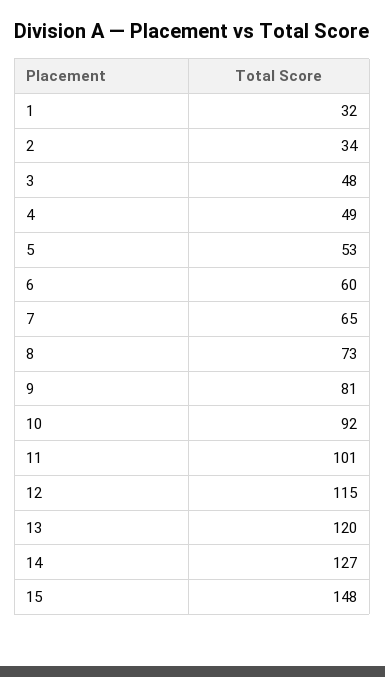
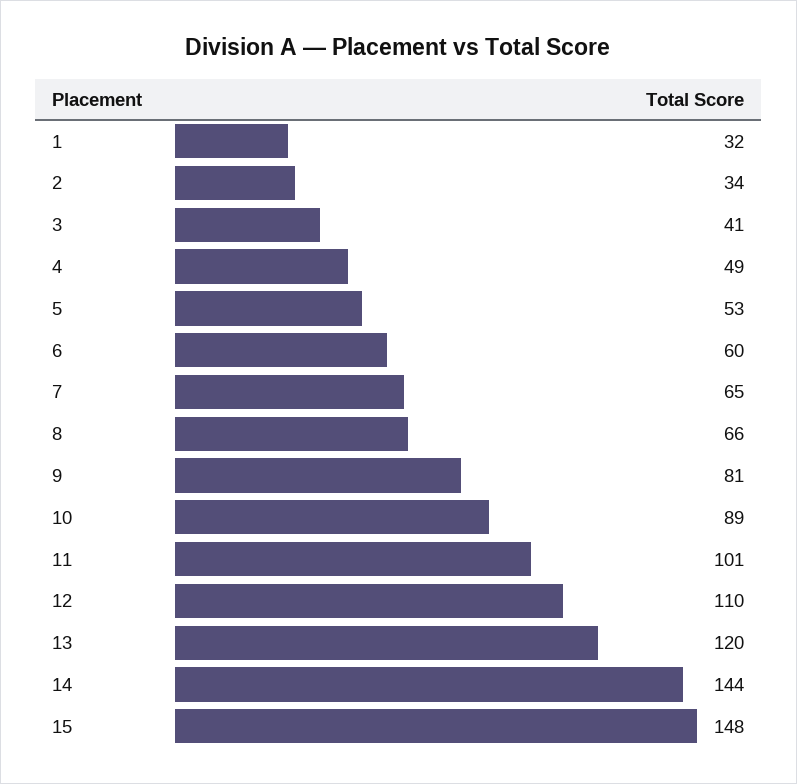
3: 48 -> 41
8: 73 -> 66
10: 92 -> 89
12: 115 -> 110
14: 127 -> 144

